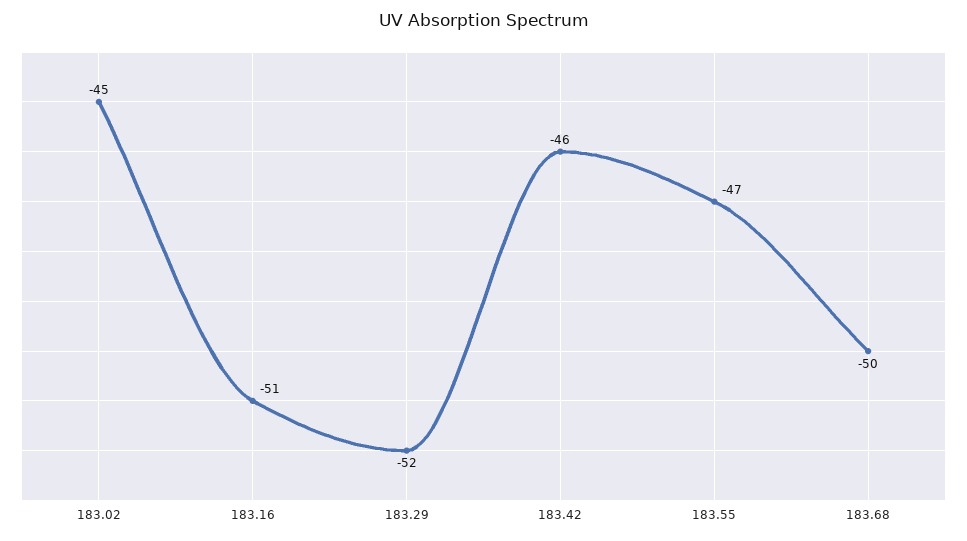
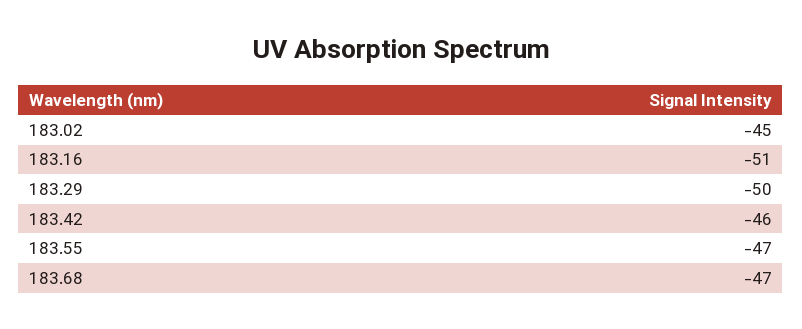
183.29: -52 -> -50
183.68: -50 -> -47

